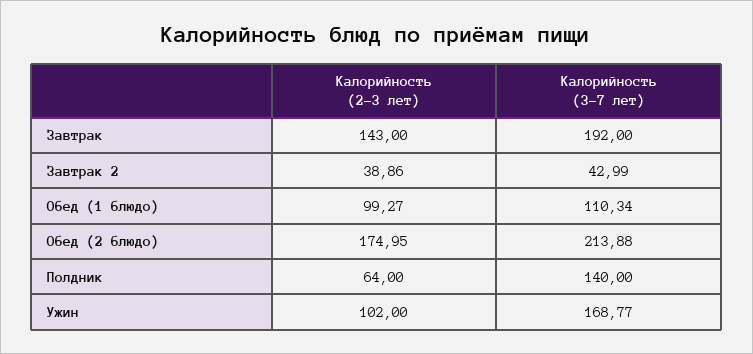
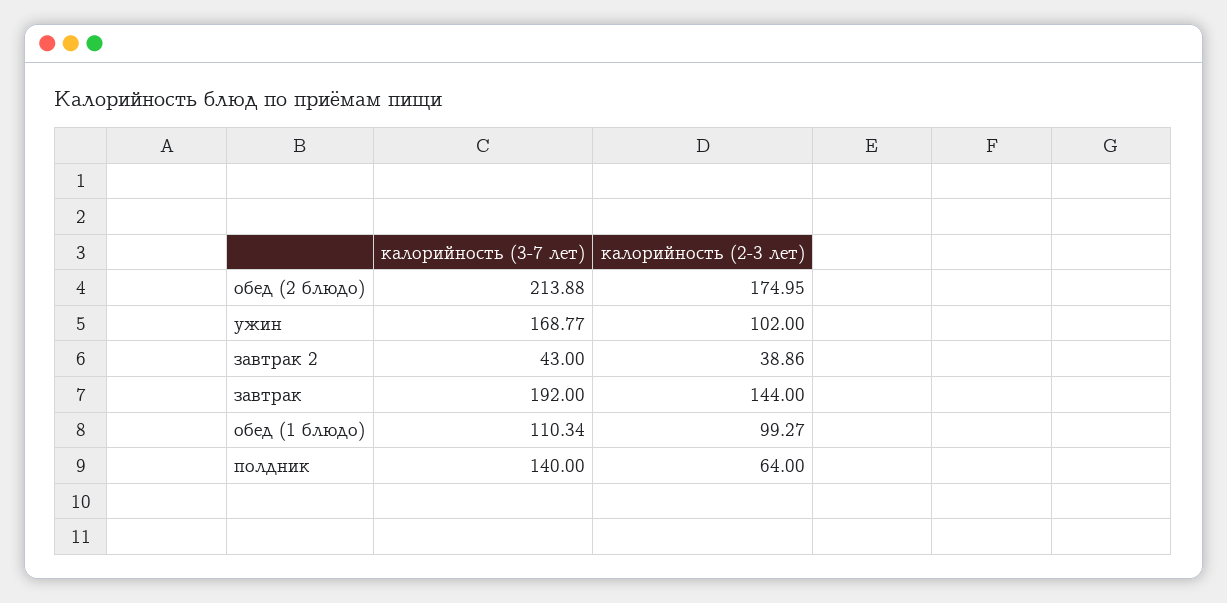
Калорийность (2-3 лет), Завтрак: 143 -> 144
Калорийность (3-7 лет), Завтрак 2: 42.99 -> 43

